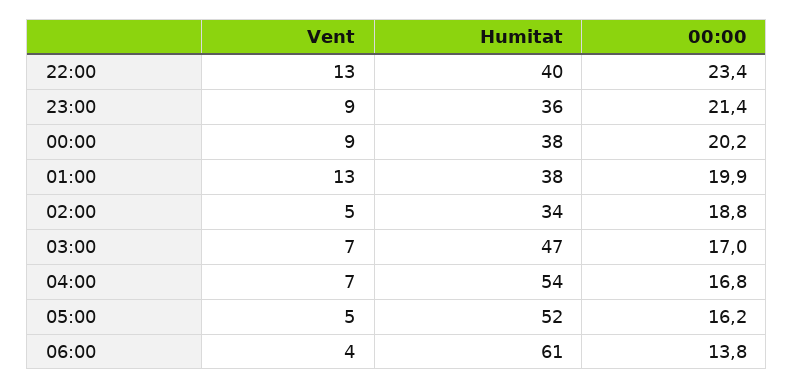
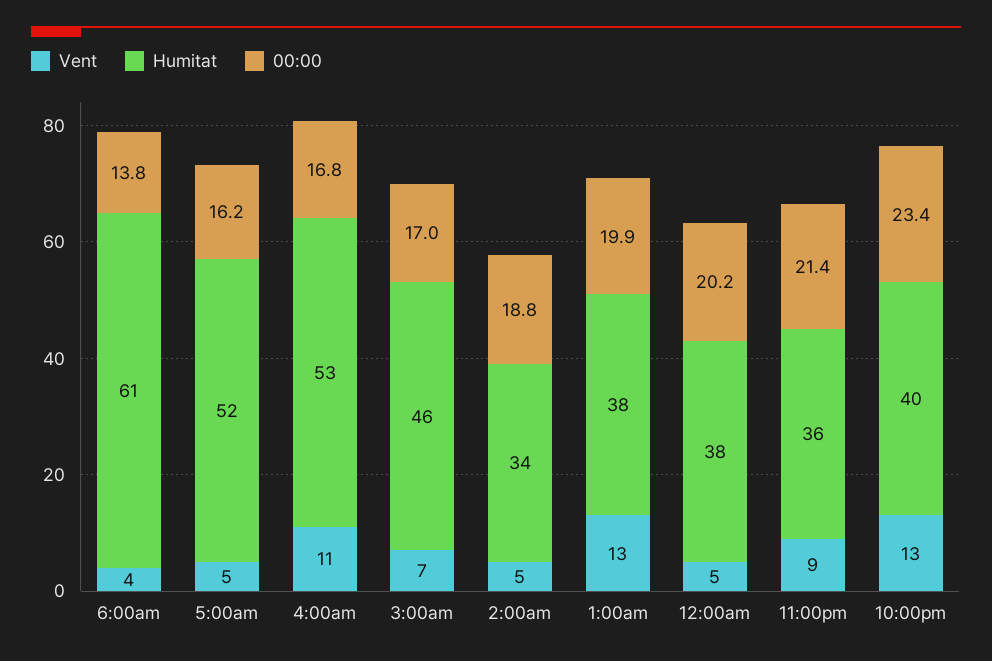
Vent, 00:00: 9 -> 5
Humitat, 03:00: 47 -> 46
Vent, 04:00: 7 -> 11
Humitat, 04:00: 54 -> 53

